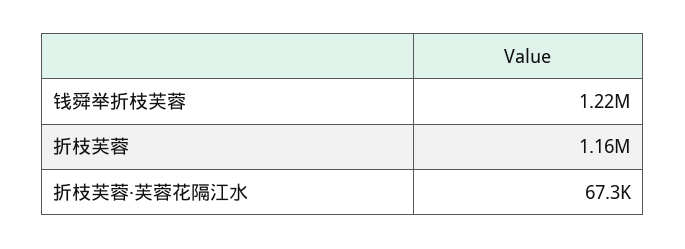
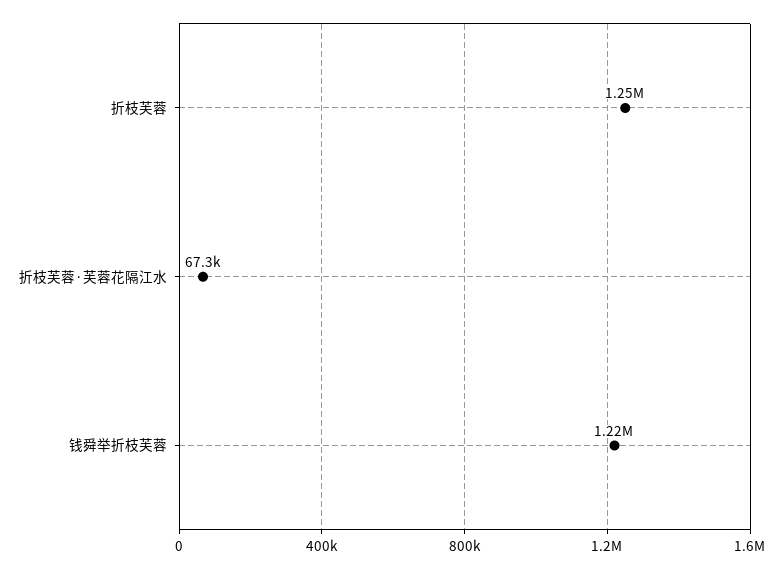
折枝芙蓉: 1160000 -> 1250000

